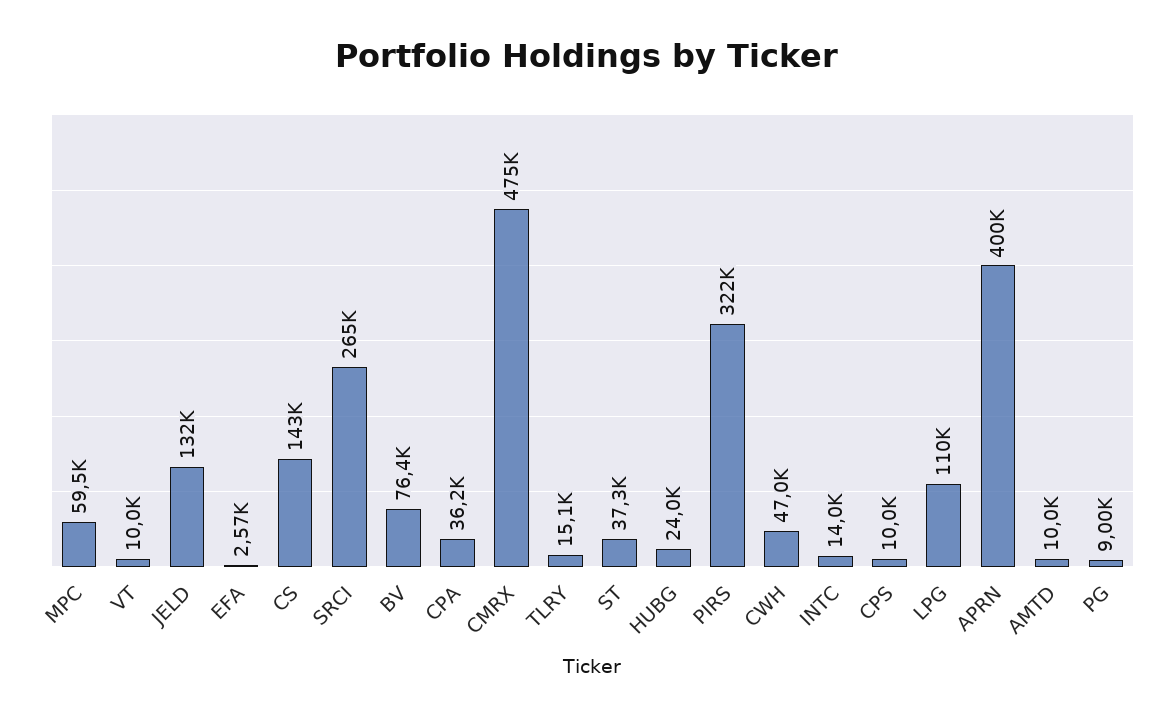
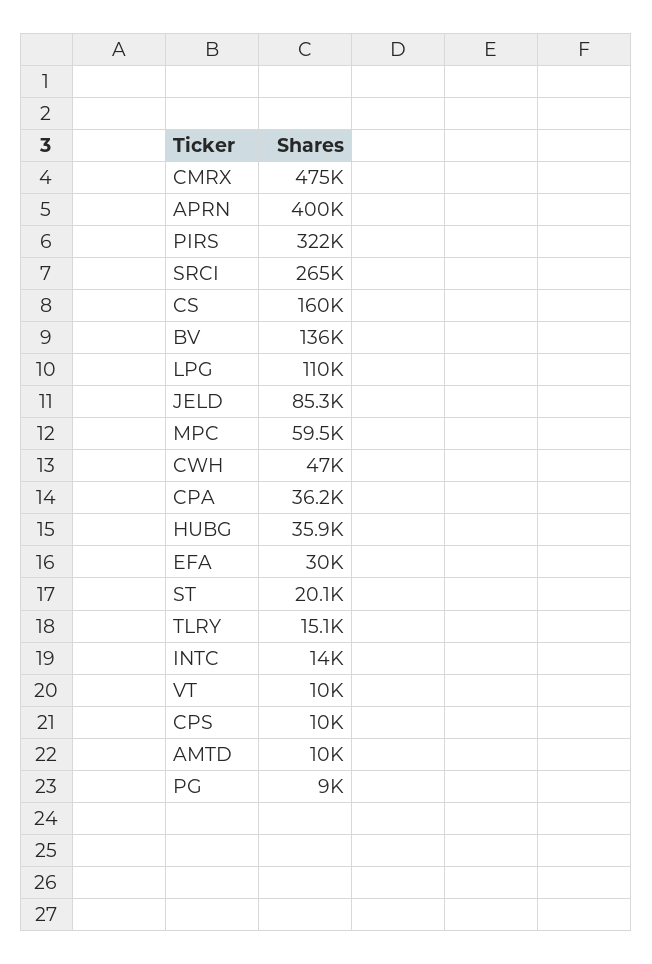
JELD: 132000 -> 85300
EFA: 2570 -> 30000
CS: 143000 -> 160000
BV: 76400 -> 136000
ST: 37300 -> 20100
HUBG: 24000 -> 35900

